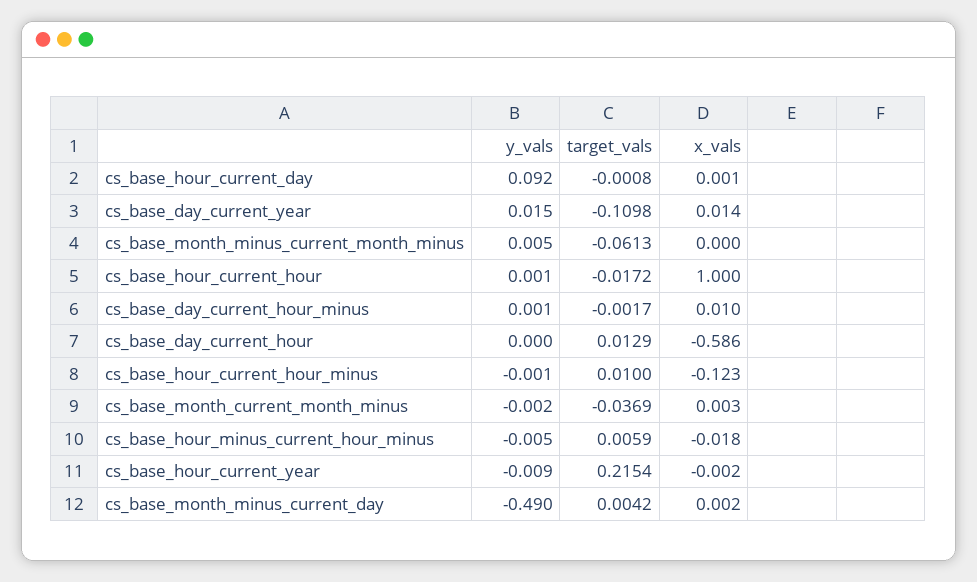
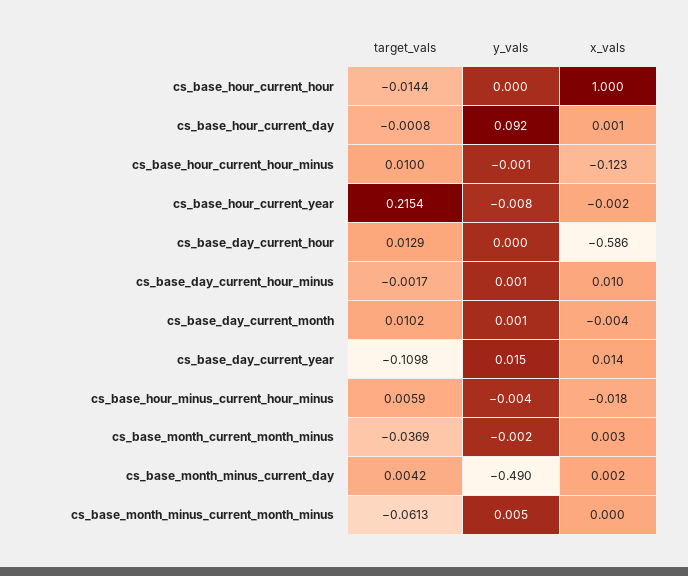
y_vals, cs_base_hour_current_hour: 0.001 -> 0
target_vals, cs_base_hour_current_hour: -0.0172 -> -0.0144
y_vals, cs_base_hour_minus_current_hour_minus: -0.005 -> -0.004
y_vals, cs_base_hour_current_year: -0.009 -> -0.008
target_vals, cs_base_day_current_month: none -> 0.0102
y_vals, cs_base_day_current_month: none -> 0.001
x_vals, cs_base_day_current_month: none -> -0.004

